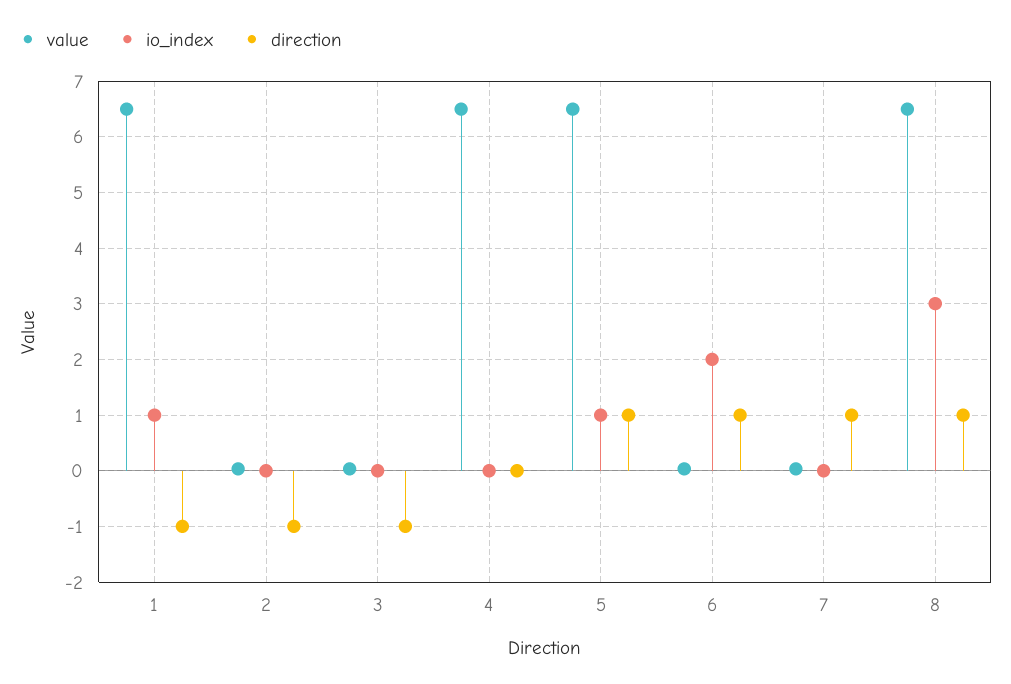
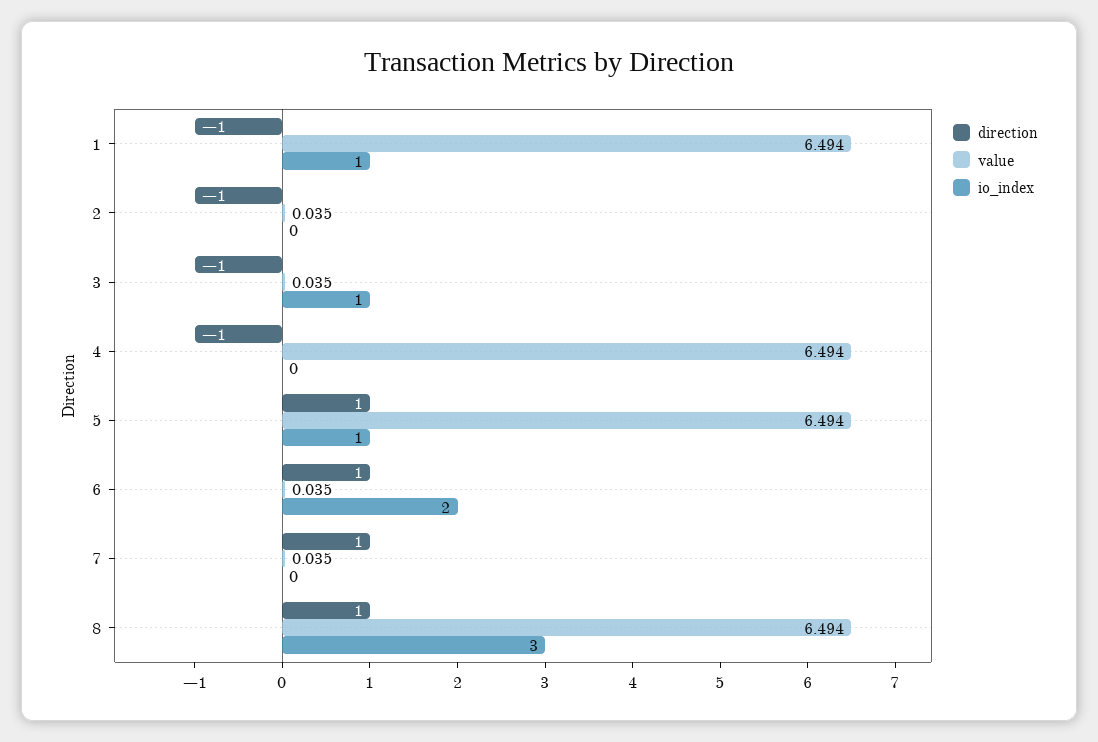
io_index, 3: 0 -> 1
direction, 4: 0 -> -1

